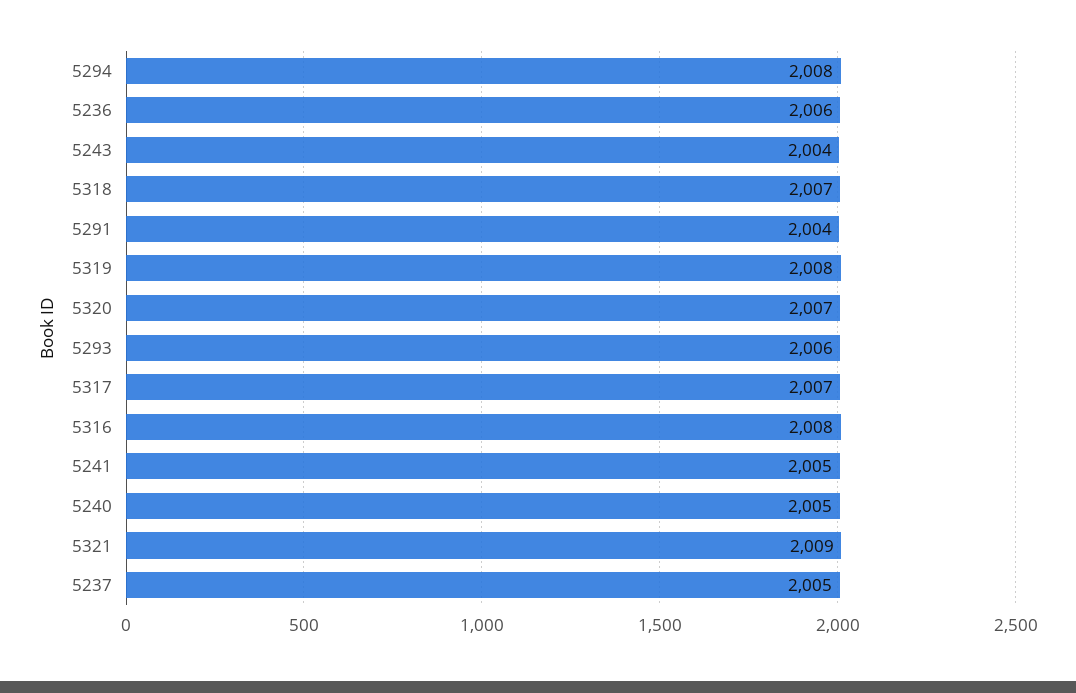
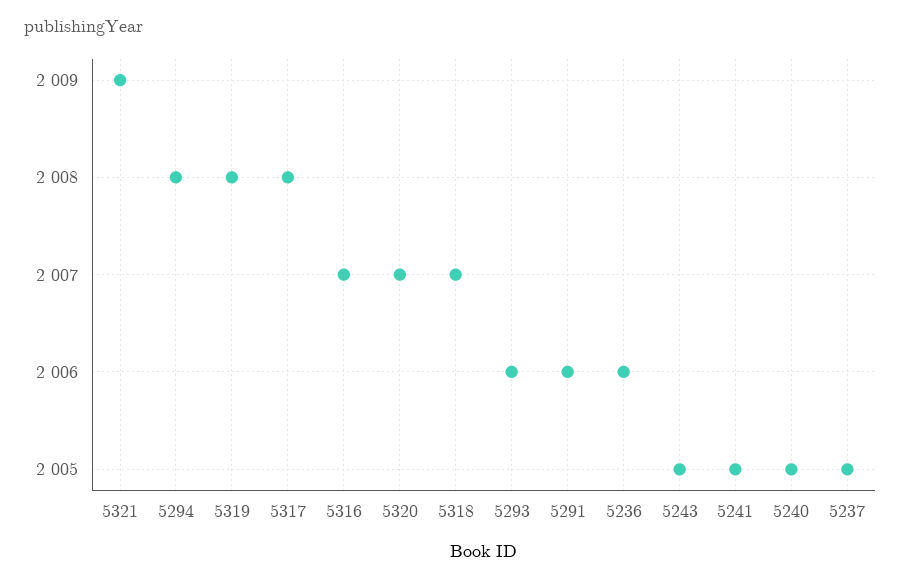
5243: 2004 -> 2005
5291: 2004 -> 2006
5317: 2007 -> 2008
5316: 2008 -> 2007

